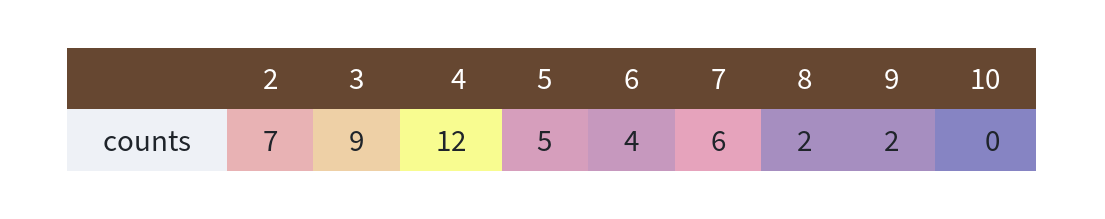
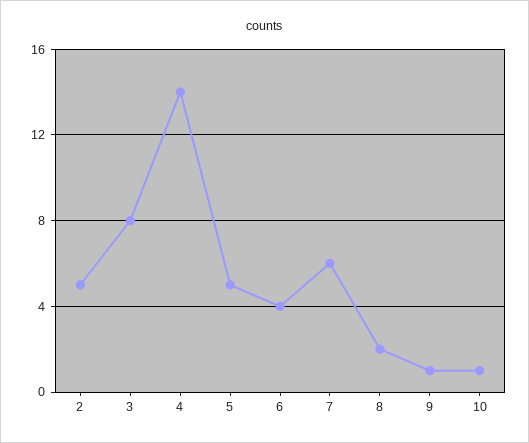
2: 7 -> 5
3: 9 -> 8
4: 12 -> 14
9: 2 -> 1
10: 0 -> 1

